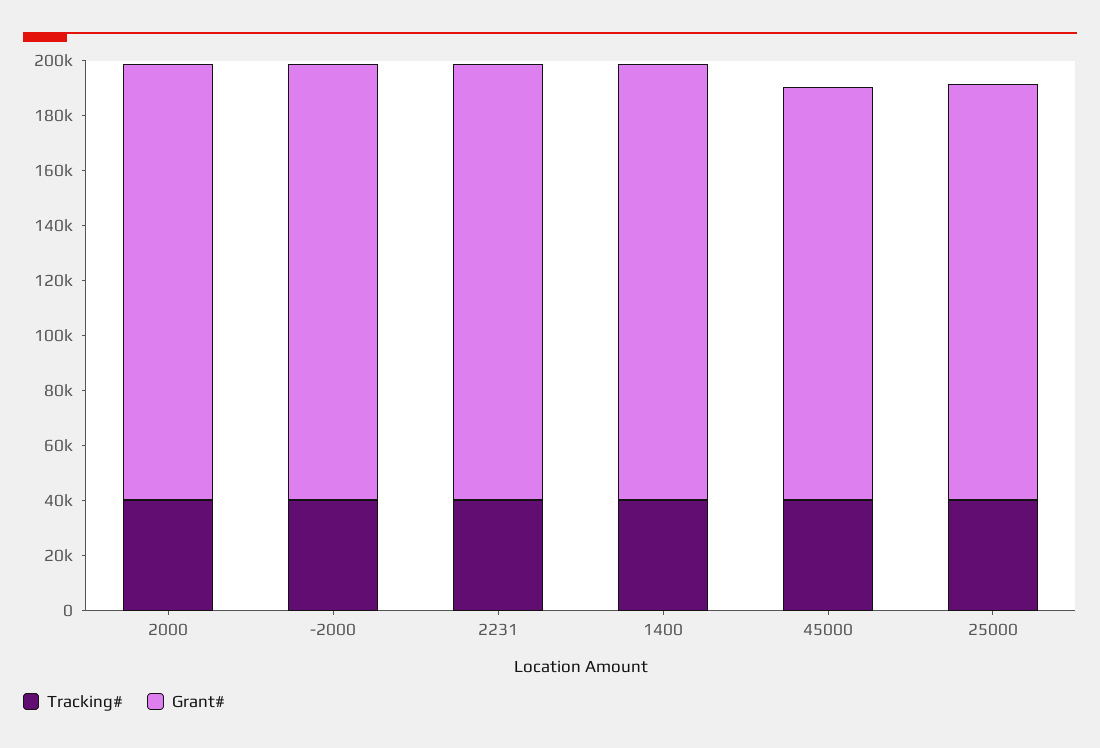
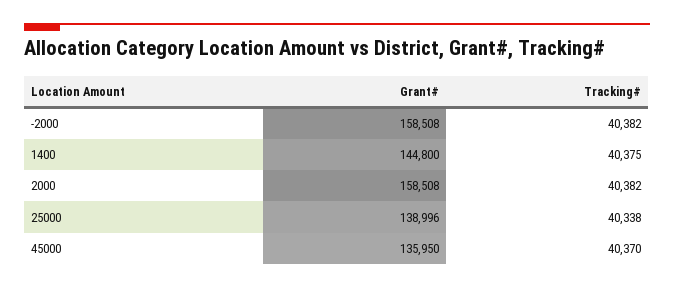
Tracking#, 2231: 40000 -> none
Grant#, 2231: 160000 -> none
Grant#, 1400: 160000 -> 144800
Grant#, 45000: 150000 -> 135950
Grant#, 25000: 150000 -> 138996

